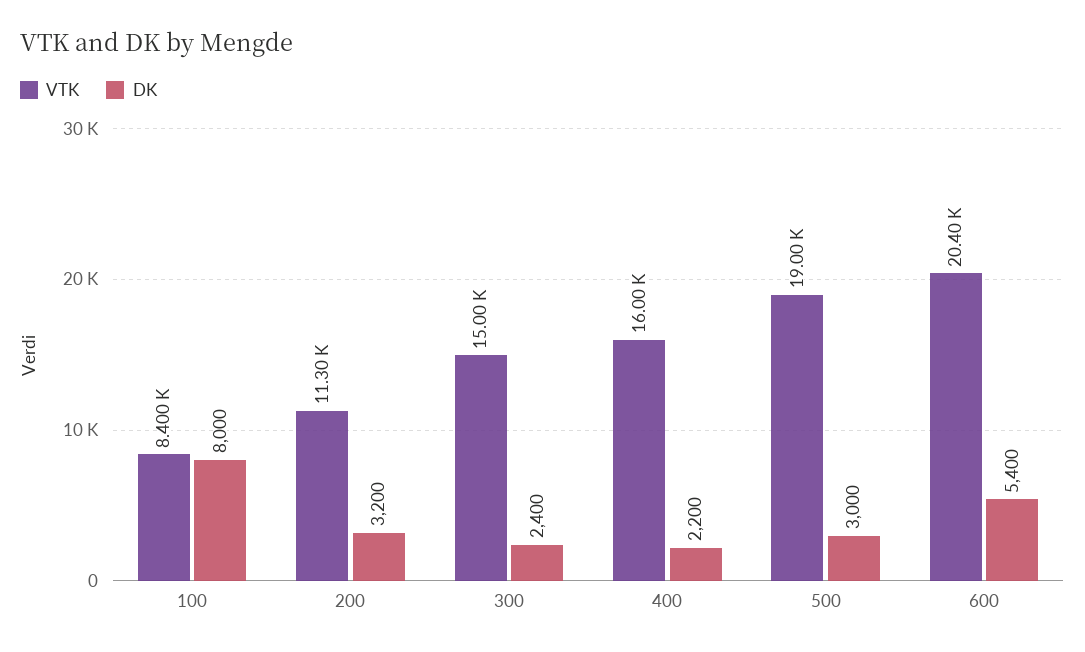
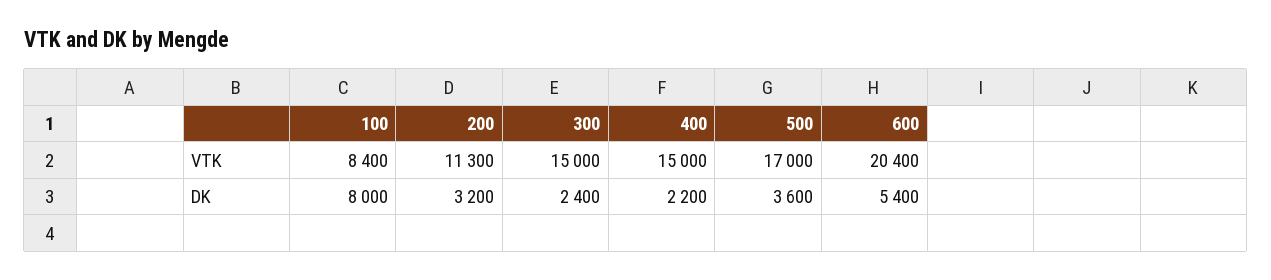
VTK, 400: 16000 -> 15000
VTK, 500: 19000 -> 17000
DK, 500: 3000 -> 3600

